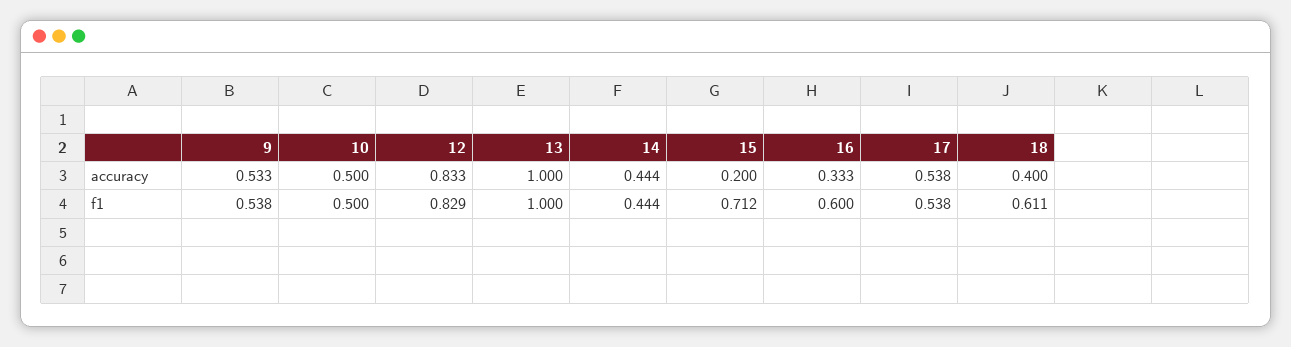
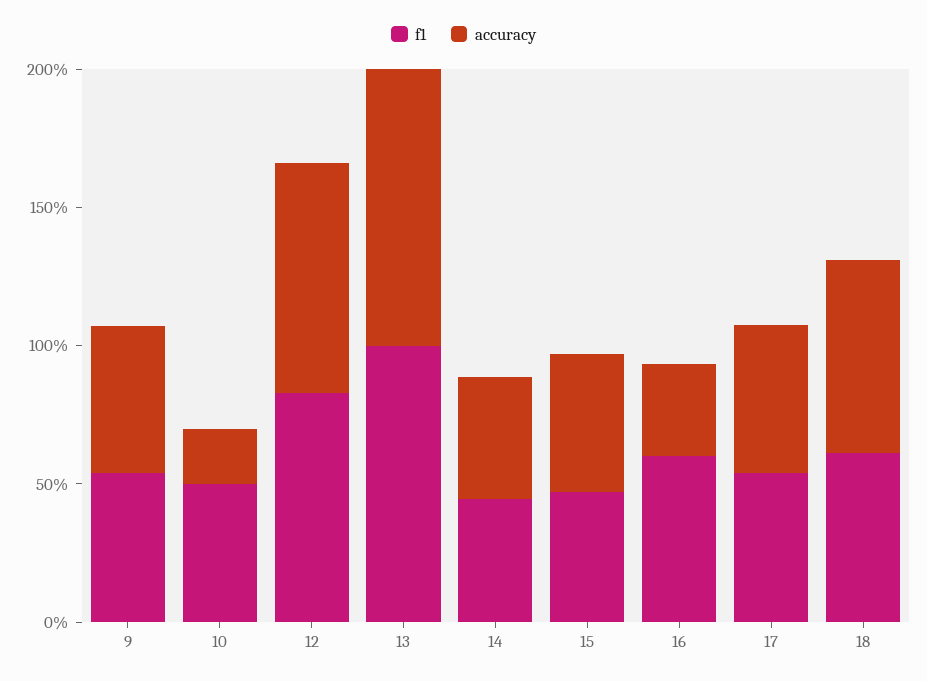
accuracy, 10: 0.5 -> 0.2
accuracy, 15: 0.2 -> 0.5
accuracy, 18: 0.4 -> 0.7
f1, 15: 0.712 -> 0.5

